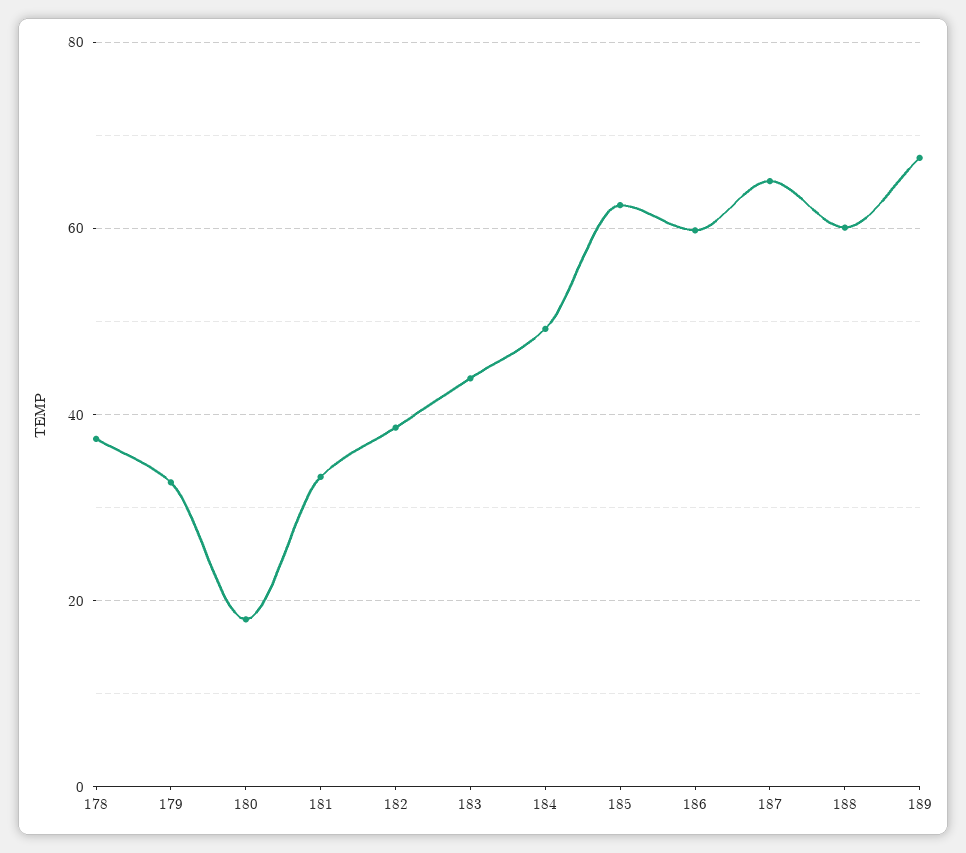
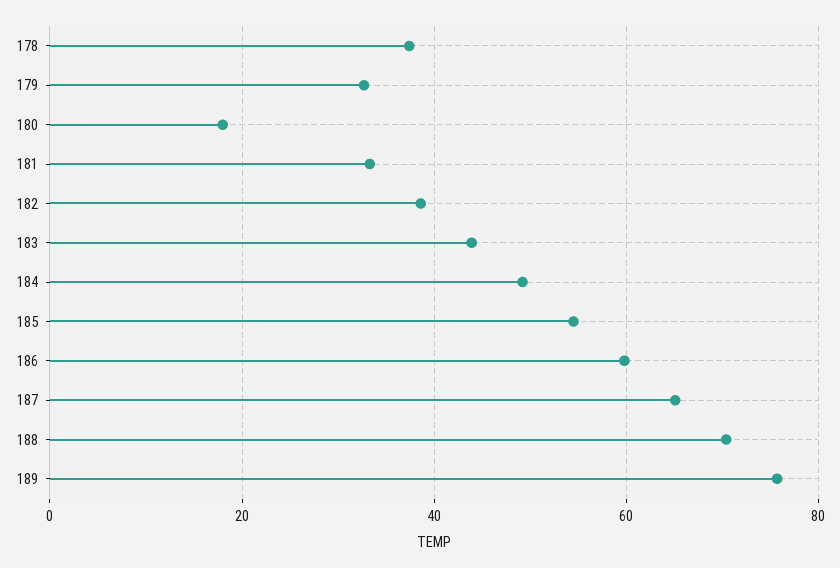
185: 62 -> 54
188: 60 -> 70
189: 68 -> 76

